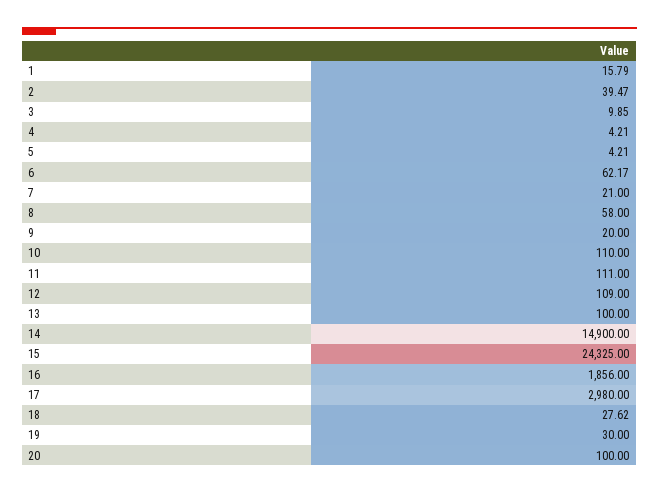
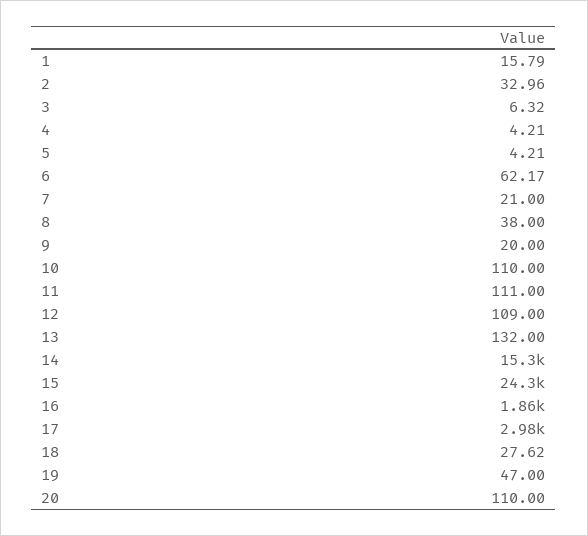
2: 39.47 -> 32.96
3: 9.85 -> 6.32
8: 58 -> 38
13: 100 -> 132
14: 14900 -> 15300
19: 30 -> 47
20: 100 -> 110

